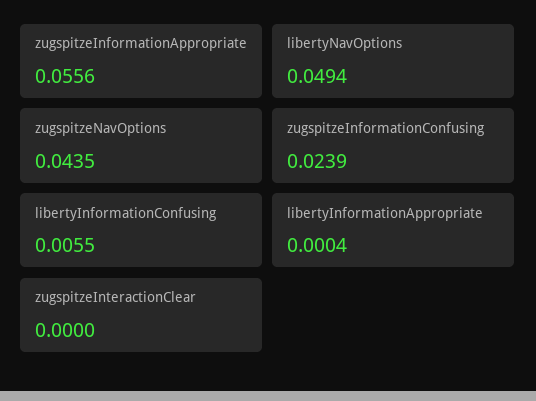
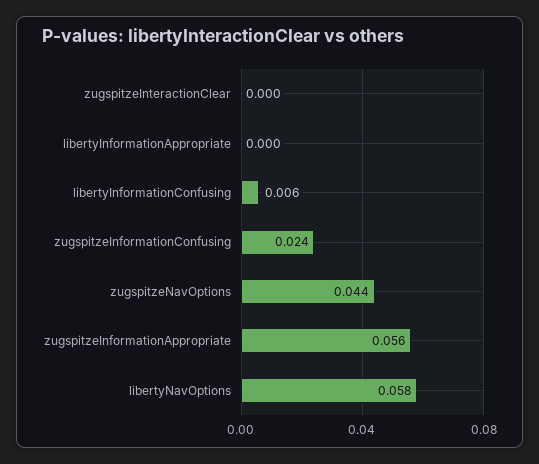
libertyNavOptions: 0.0494 -> 0.058

